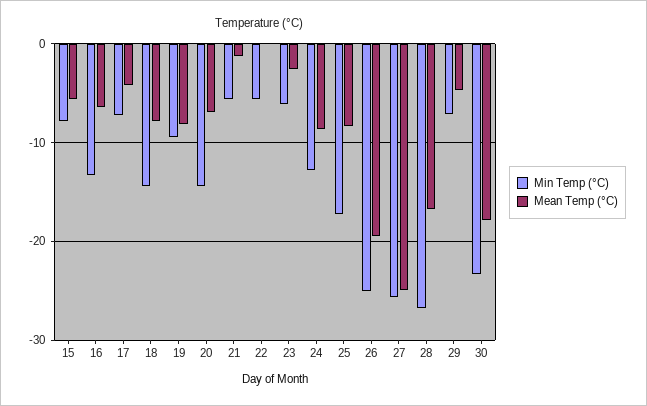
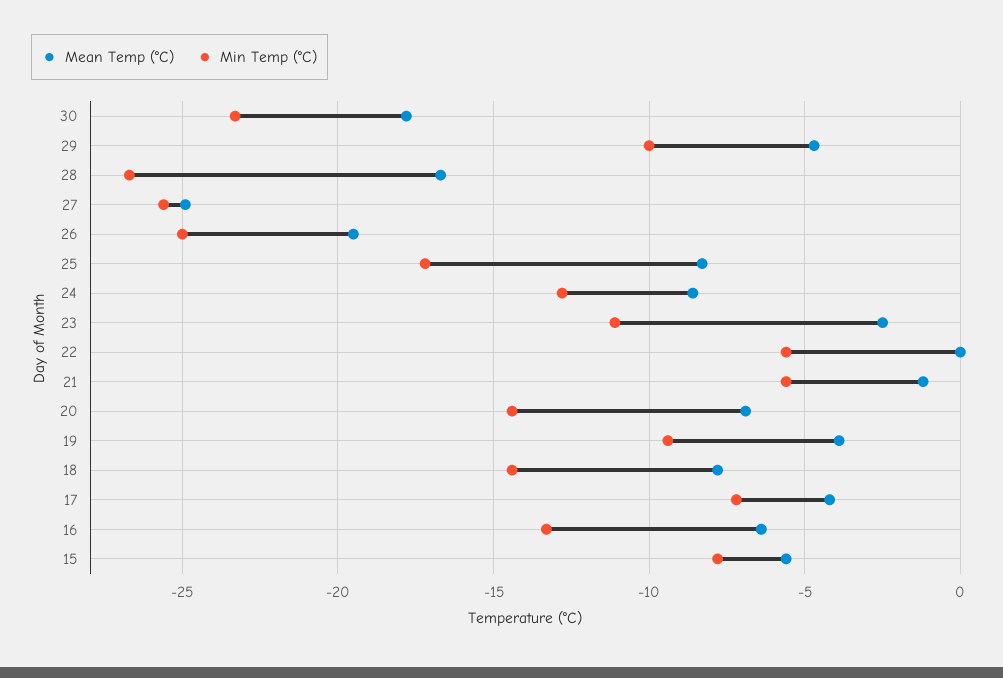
Mean Temp (°C), 19: -8 -> -4
Min Temp (°C), 23: -6 -> -11
Min Temp (°C), 29: -7 -> -10

